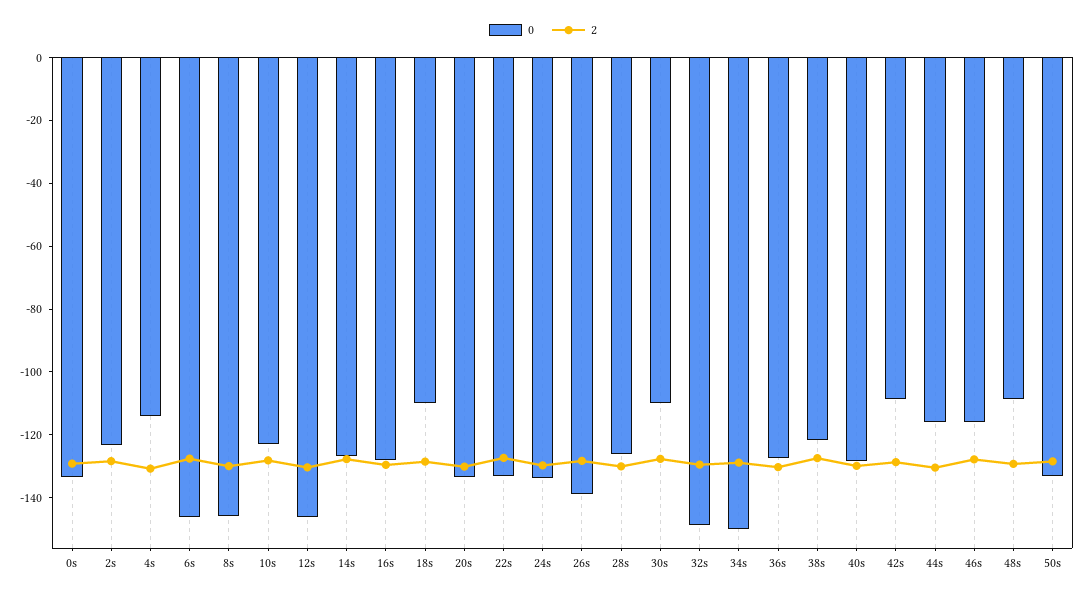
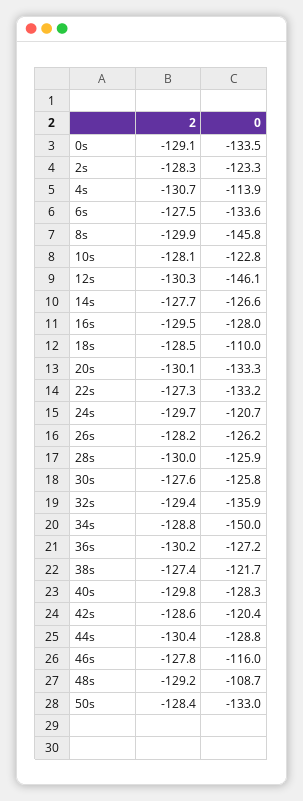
0, 6s: -145 -> -133.6
0, 24s: -135 -> -120.7
0, 26s: -140 -> -126.2
0, 30s: -110 -> -125.8
0, 32s: -150 -> -135.9
0, 42s: -110 -> -120.4
0, 44s: -115 -> -128.8

